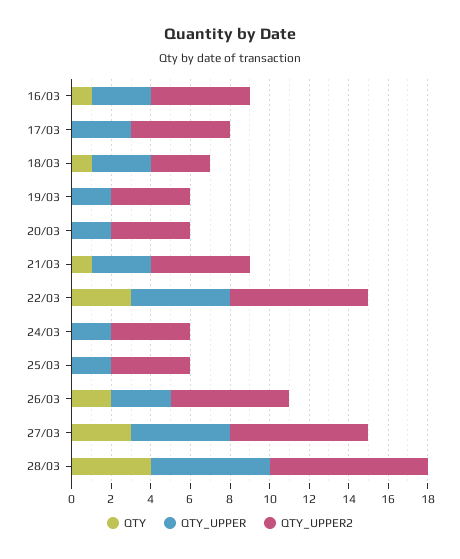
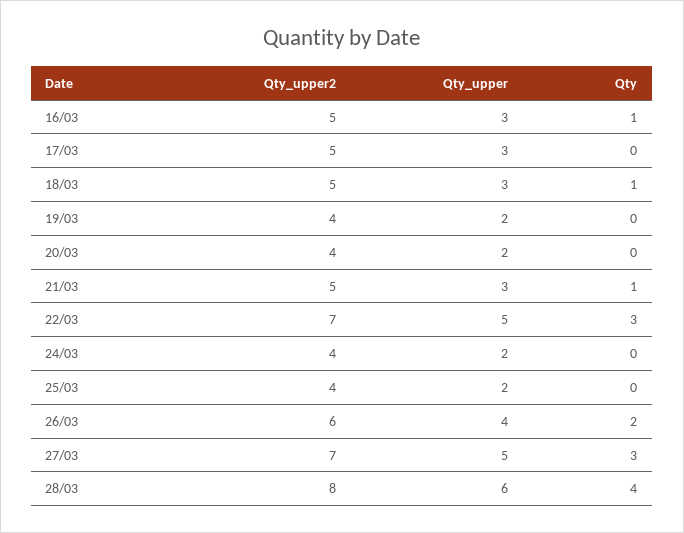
QTY_UPPER2, 18/03: 3 -> 5
QTY_UPPER, 26/03: 3 -> 4

